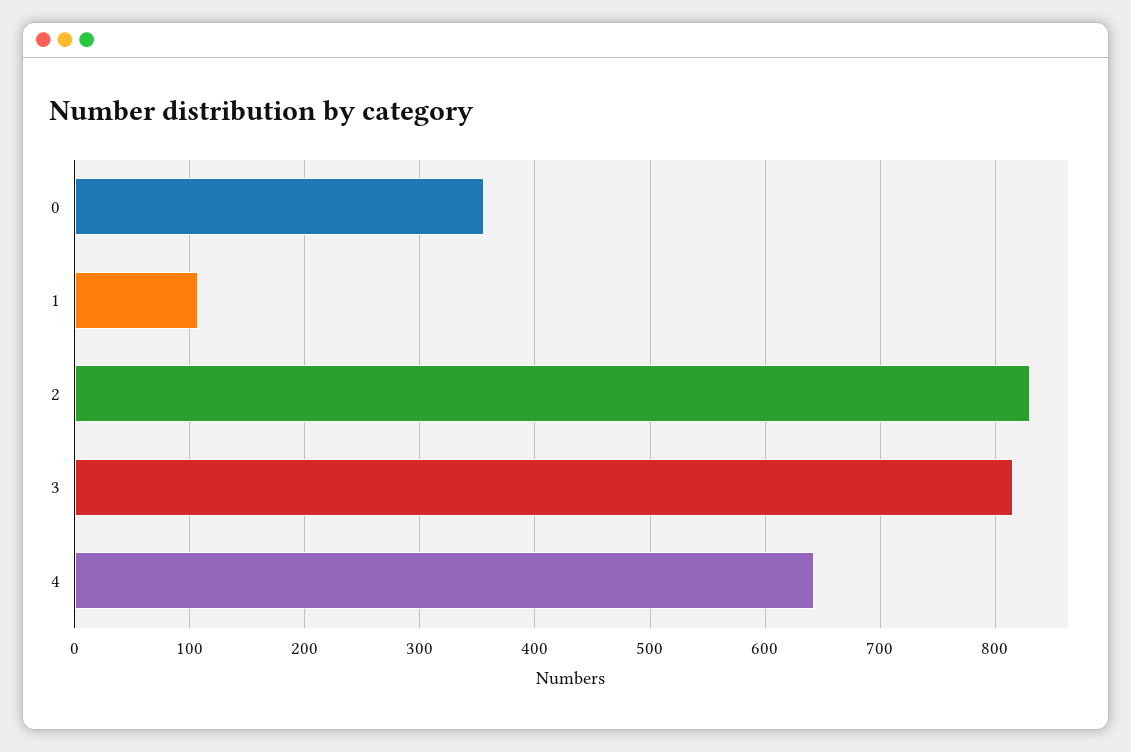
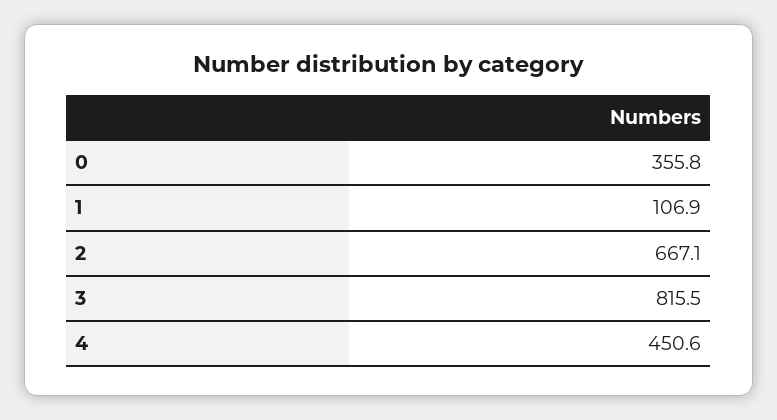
2: 830 -> 667.1
4: 640 -> 450.6

